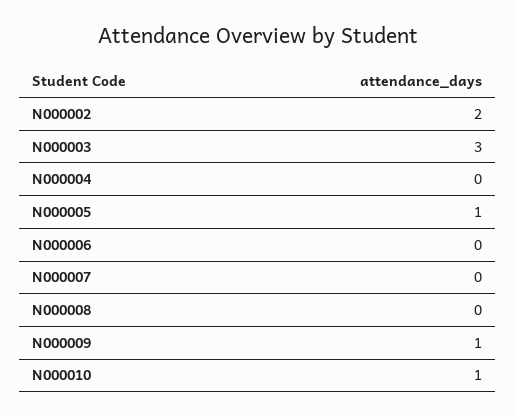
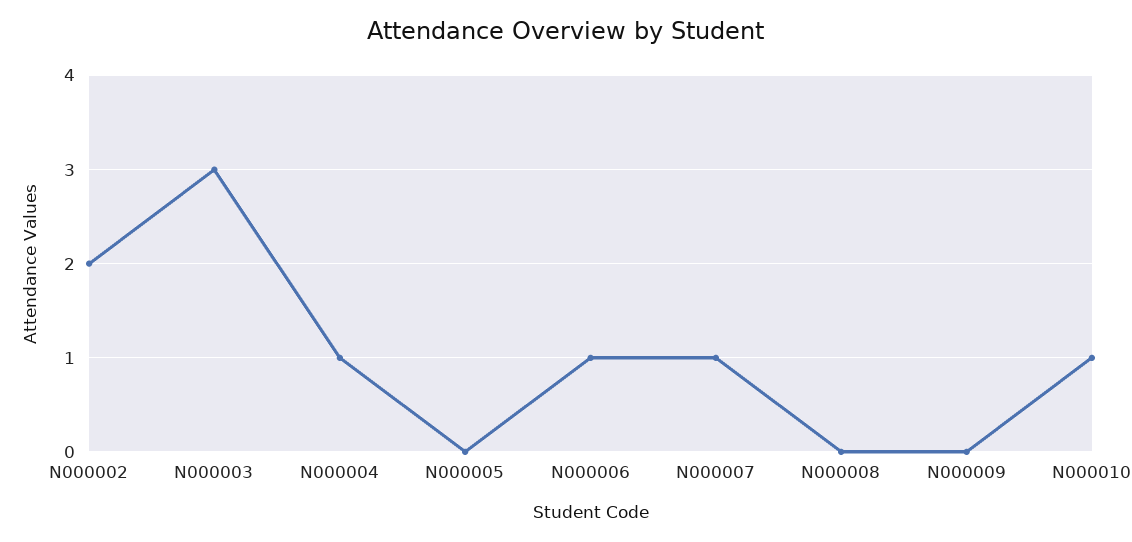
N000004: 0 -> 1
N000005: 1 -> 0
N000006: 0 -> 1
N000007: 0 -> 1
N000009: 1 -> 0

